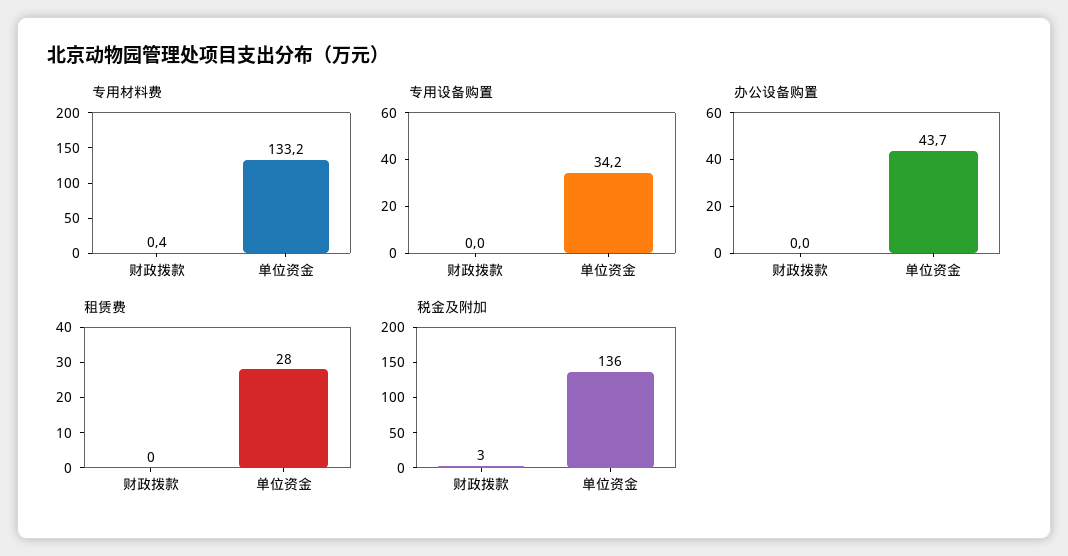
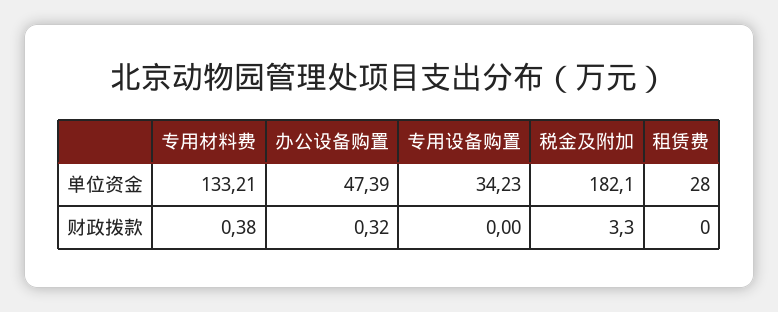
办公设备购置, 财政拨款: 0 -> 0.32
办公设备购置, 单位资金: 43.7 -> 47.39
税金及附加, 单位资金: 136 -> 182.1

